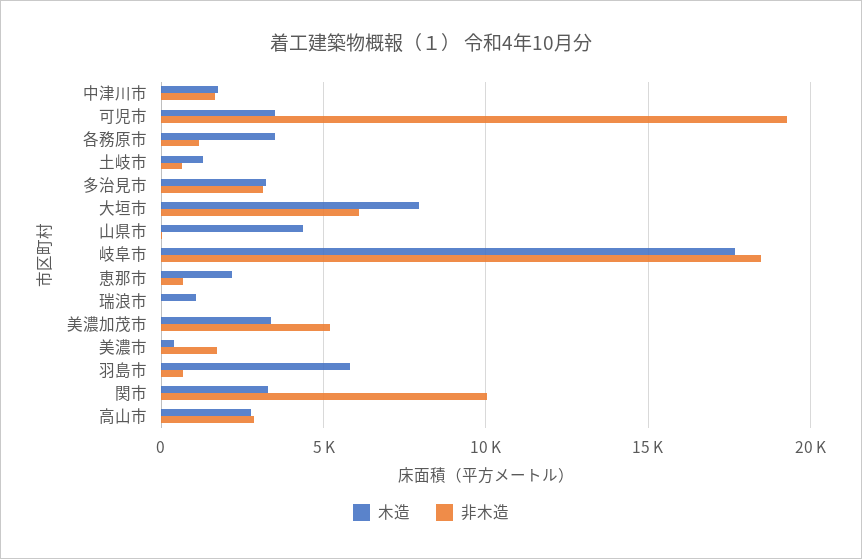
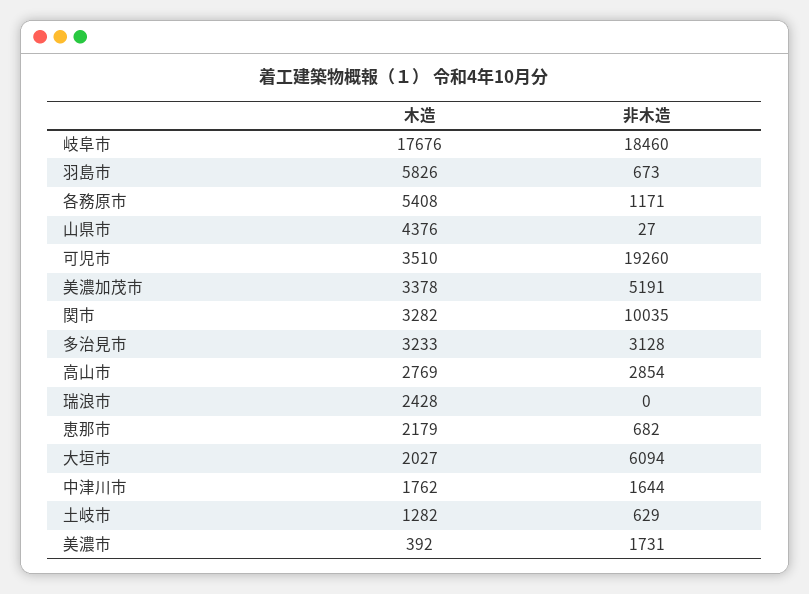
木造, 各務原市: 3500 -> 5408
木造, 大垣市: 8000 -> 2027
木造, 瑞浪市: 1000 -> 2428

